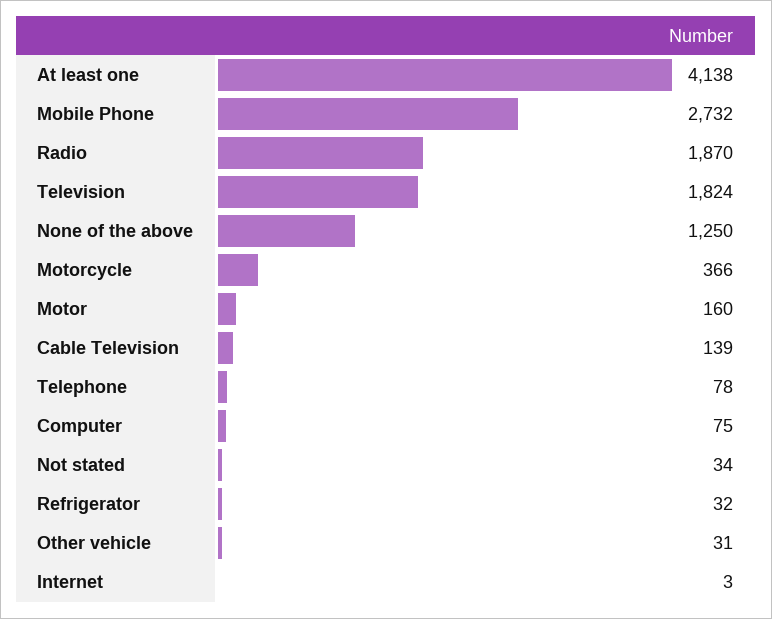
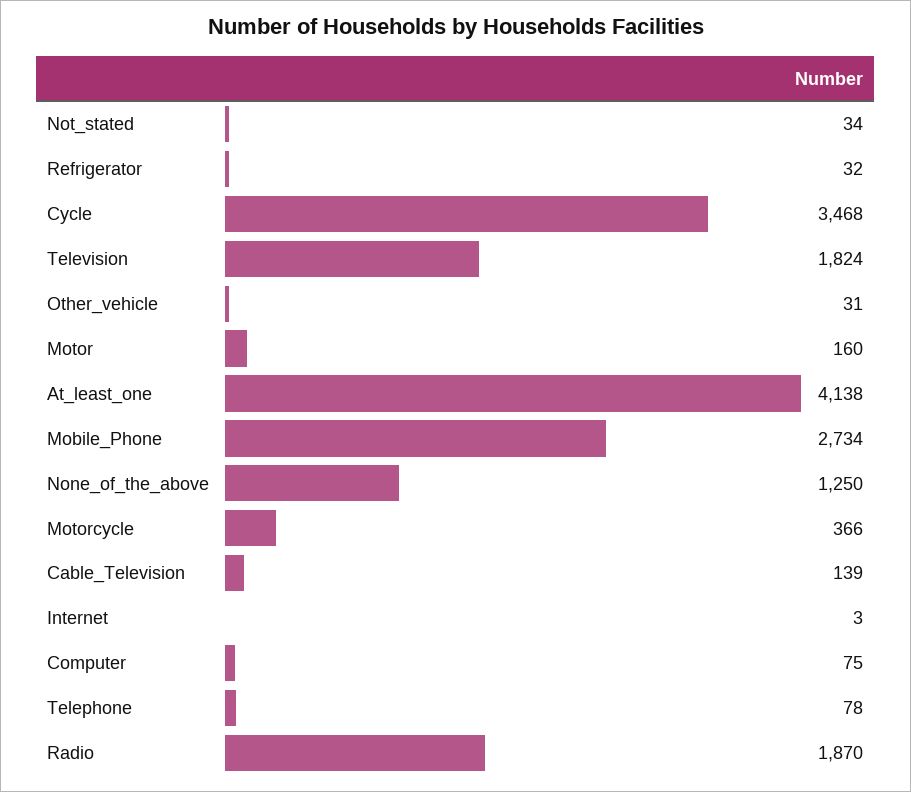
Mobile Phone: 2732 -> 2734
Cycle: none -> 3468

